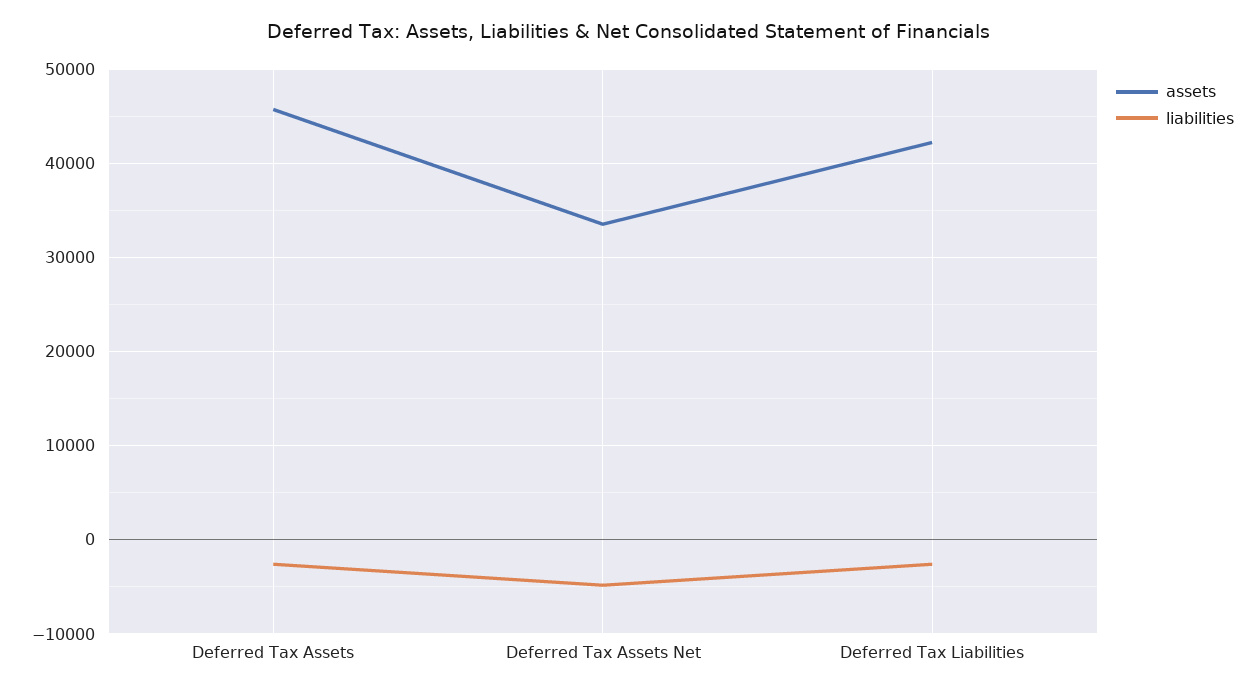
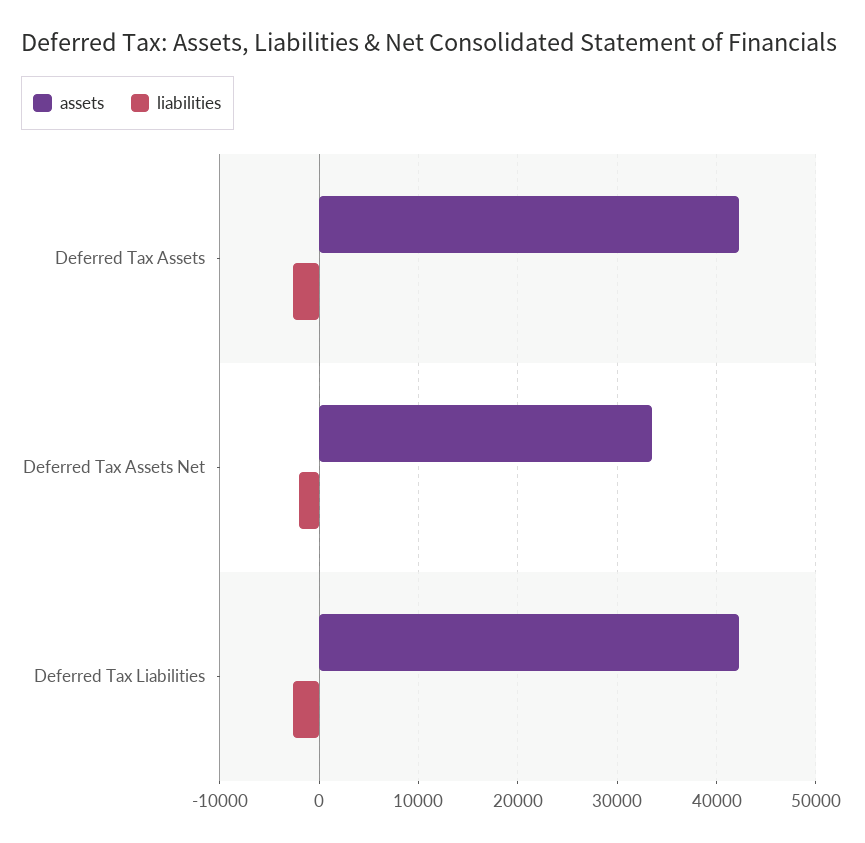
assets, Deferred Tax Assets: 46000 -> 42000
liabilities, Deferred Tax Assets Net: -5000 -> -2000

